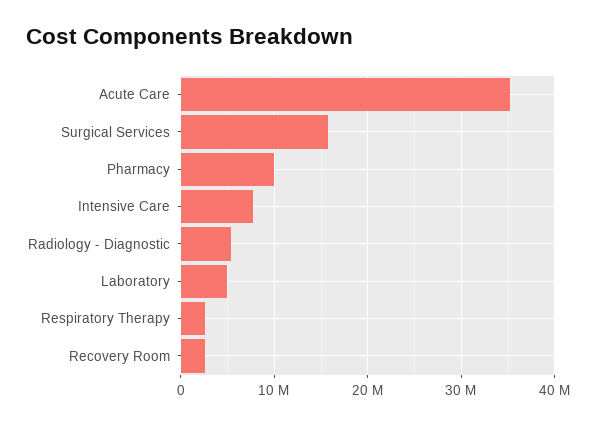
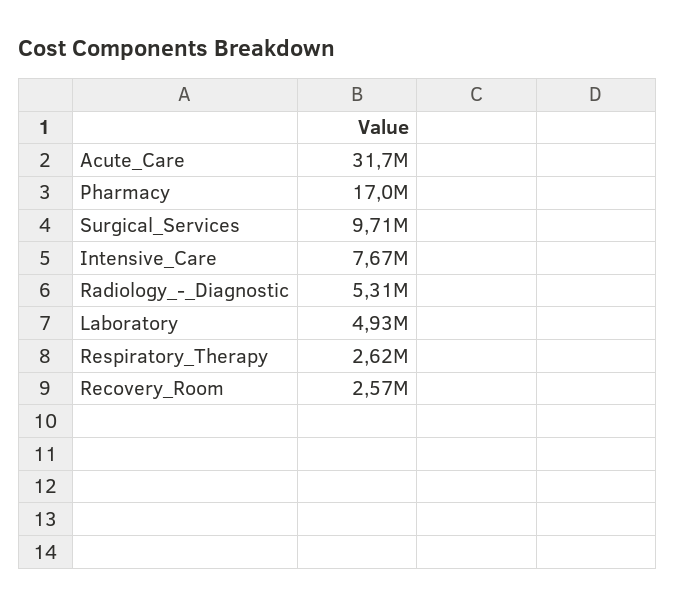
Acute Care: 35000000 -> 31700000
Surgical Services: 16000000 -> 9710000
Pharmacy: 10000000 -> 17000000

